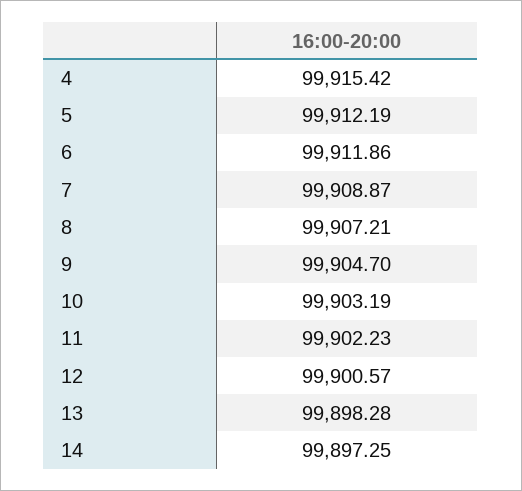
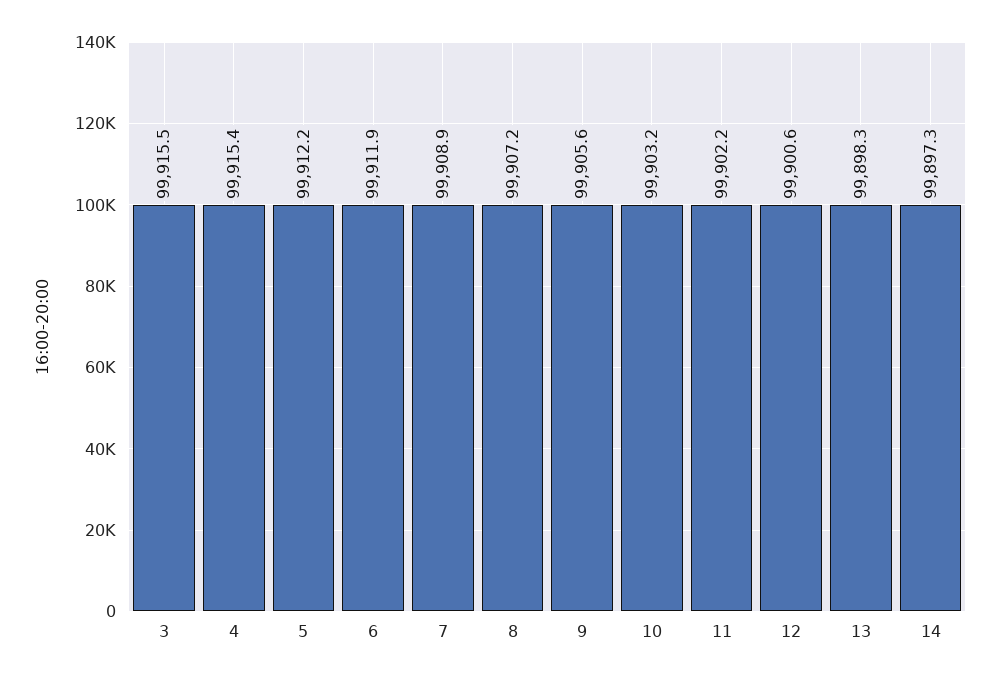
9: 99904.7 -> 99905.6
3: none -> 99915.5

